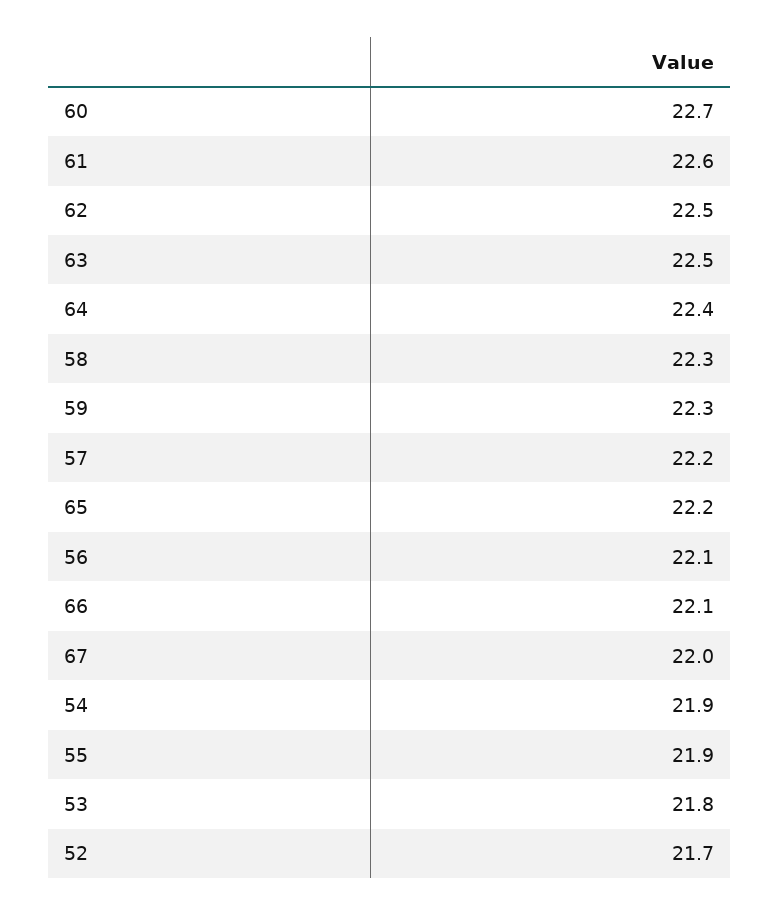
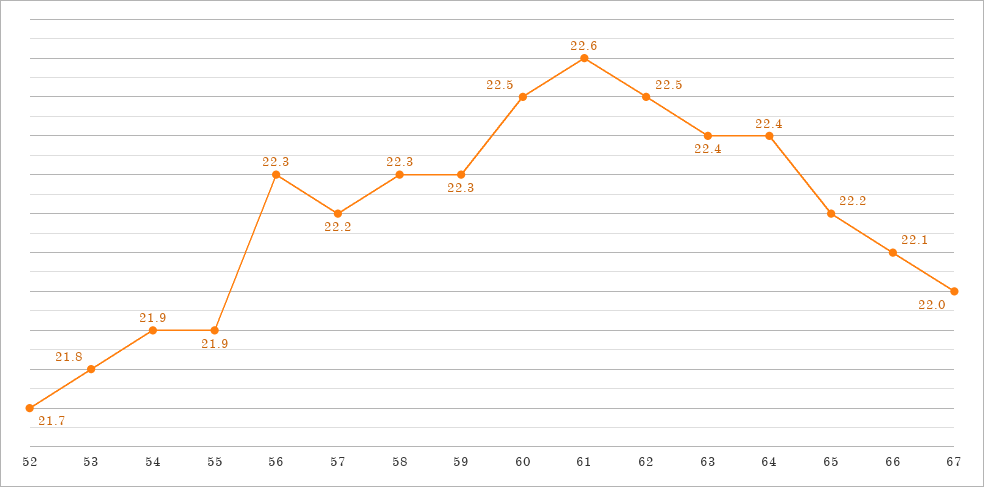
60: 22.7 -> 22.5
63: 22.5 -> 22.4
56: 22.1 -> 22.3

